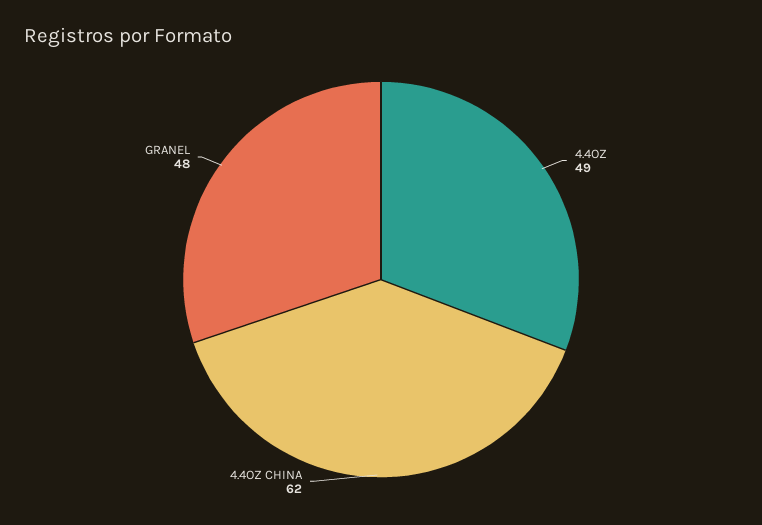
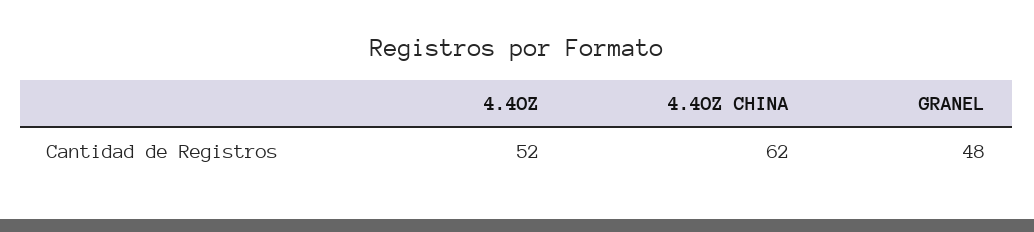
4.4OZ: 49 -> 52

